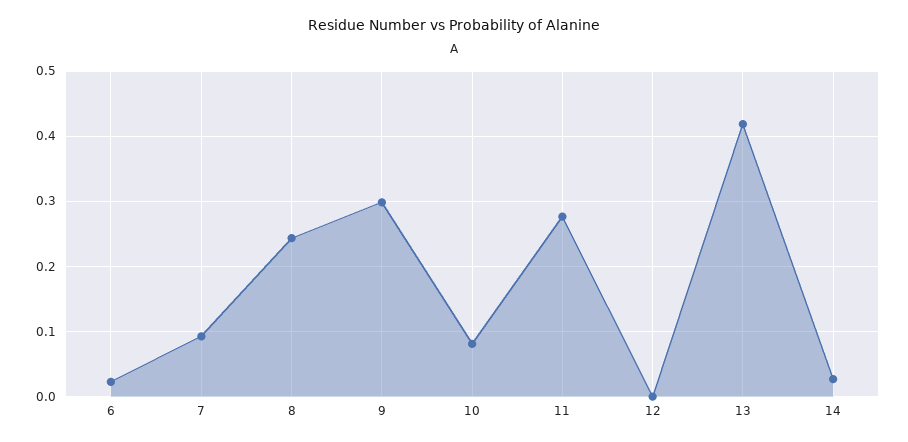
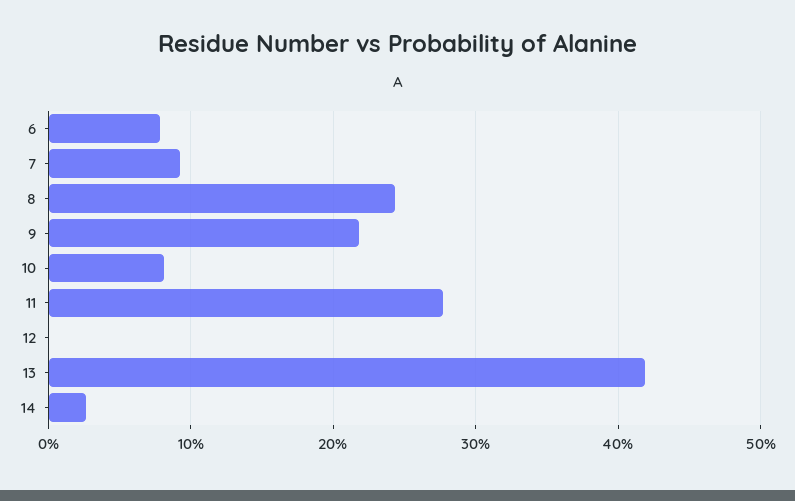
6: 0.02 -> 0.08
9: 0.3 -> 0.22

